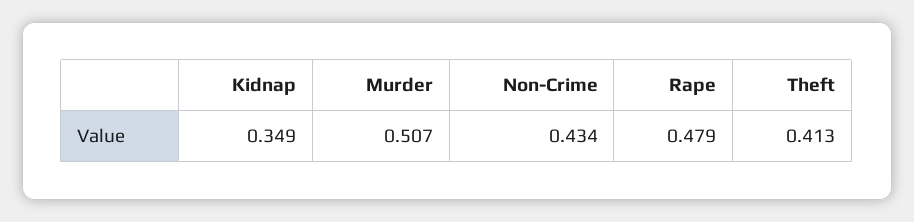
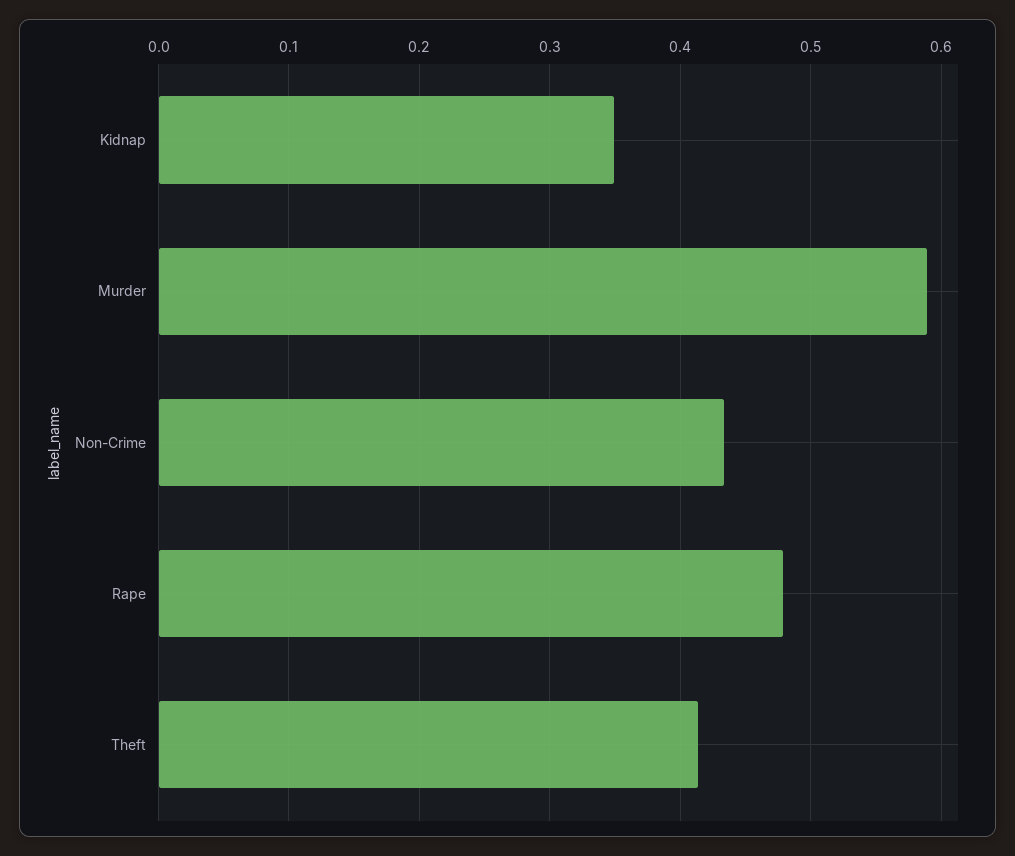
Murder: 0.507 -> 0.59

